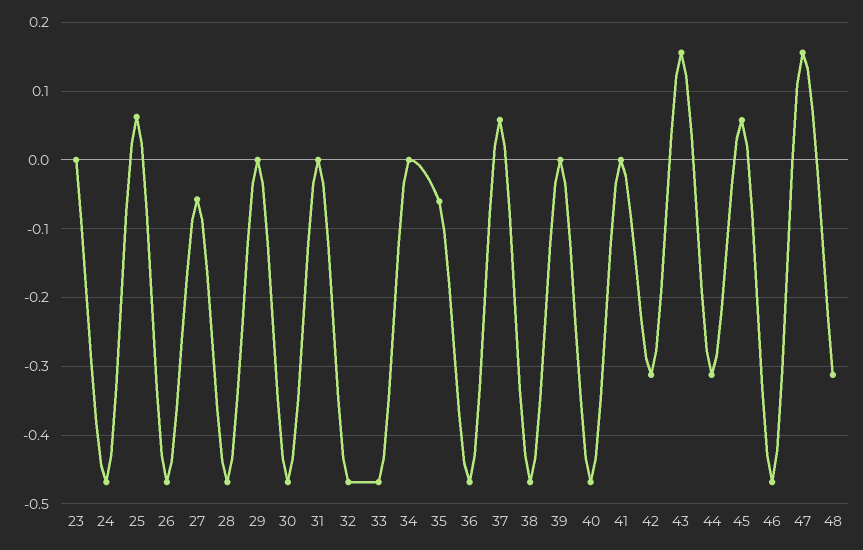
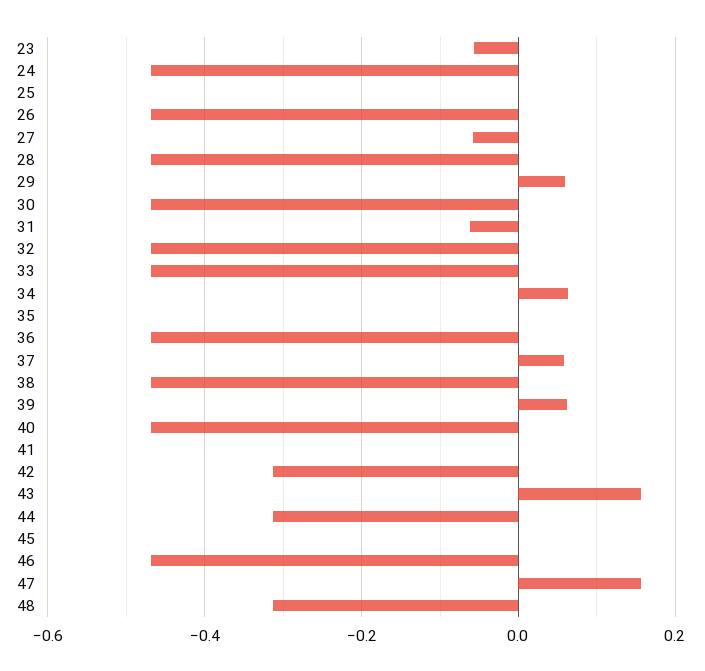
23: 0 -> -0.06
25: 0.06 -> 0
29: 0 -> 0.06
31: 0 -> -0.06
34: 0 -> 0.06
35: -0.06 -> 0
39: 0 -> 0.06
45: 0.06 -> 0

